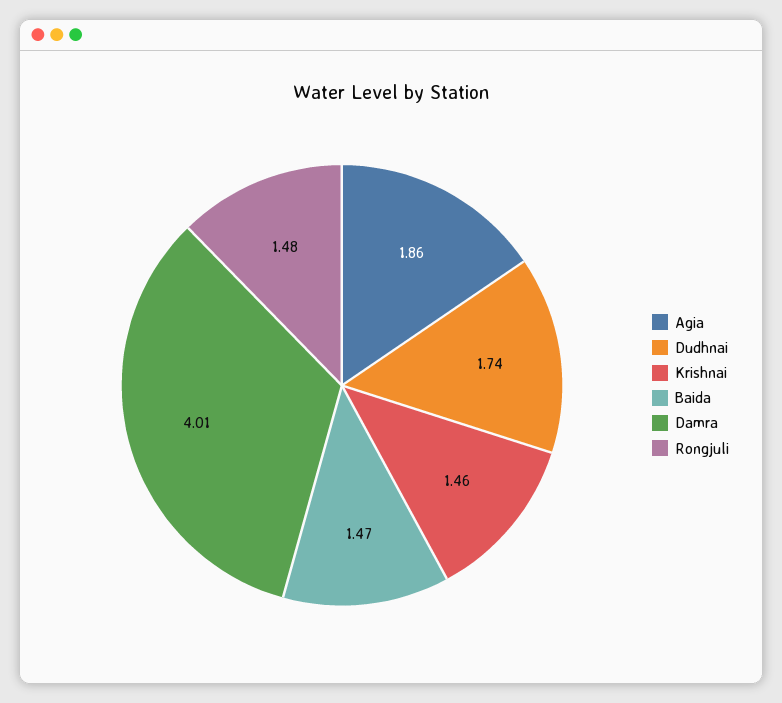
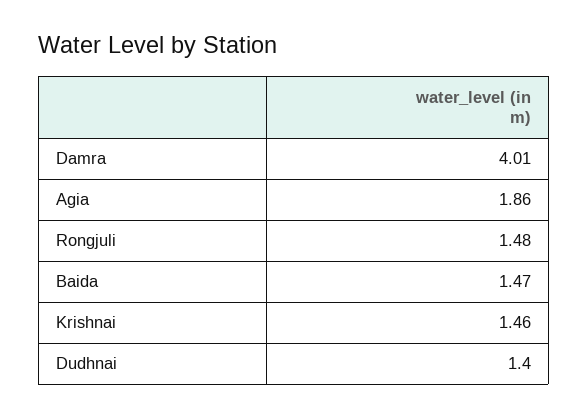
Dudhnai: 1.74 -> 1.4

